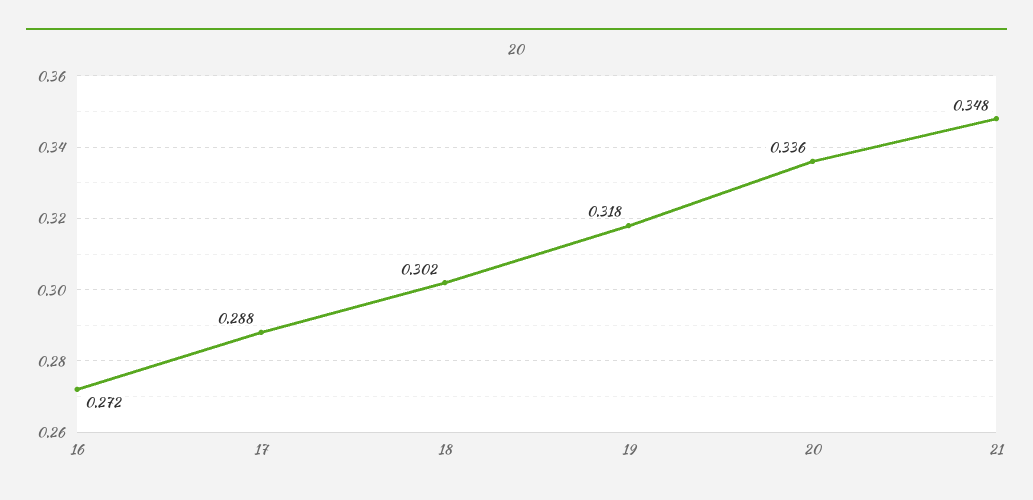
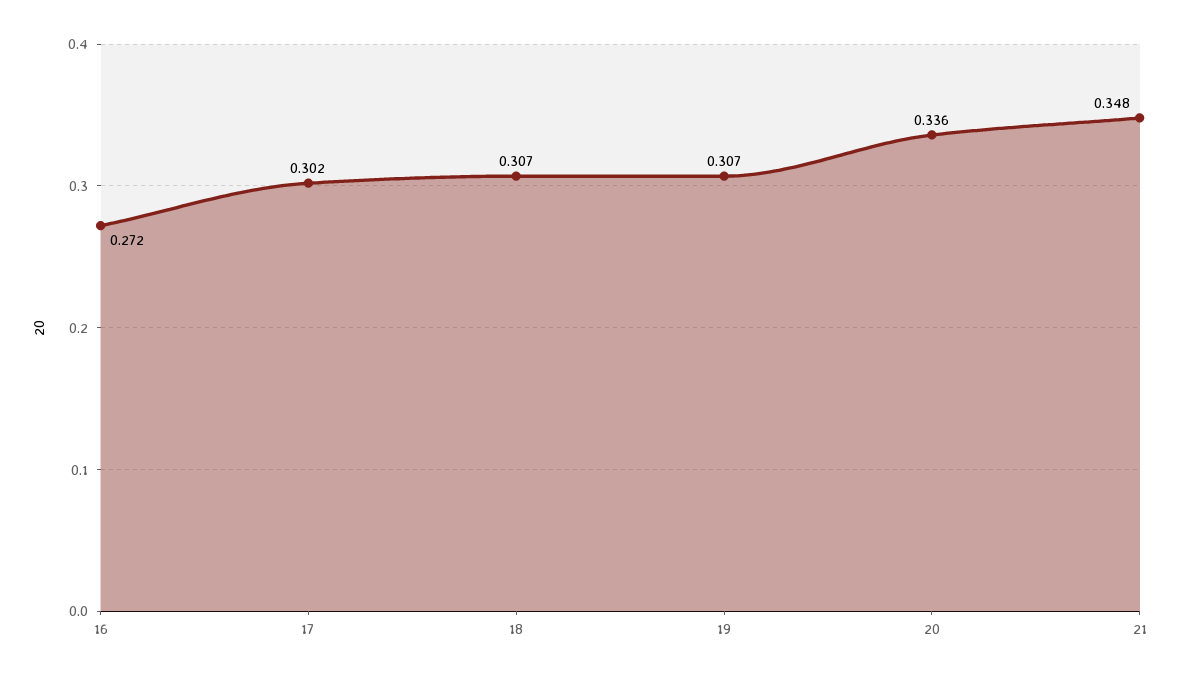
17: 0.288 -> 0.302
18: 0.302 -> 0.307
19: 0.318 -> 0.307

